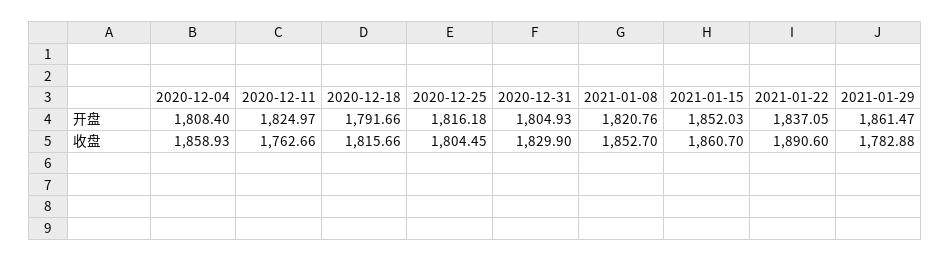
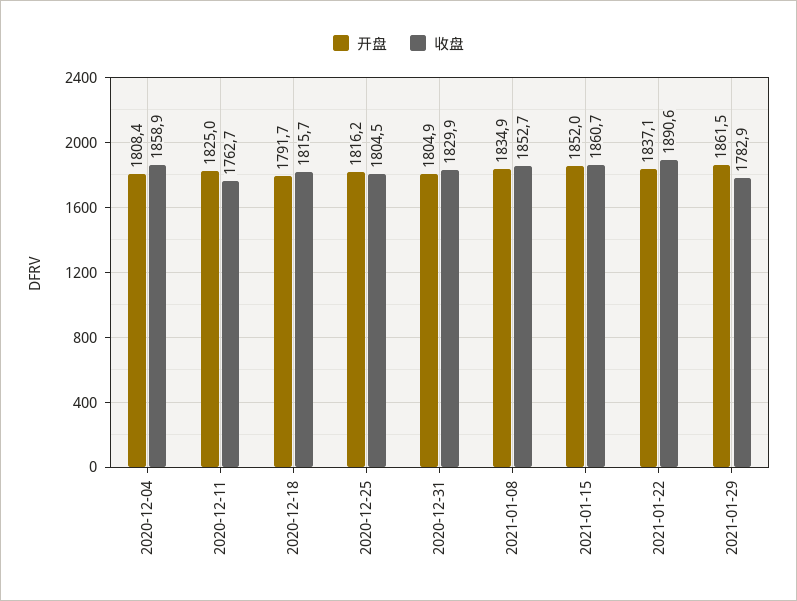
开盘, 2021-01-08: 1820.76 -> 1834.9

